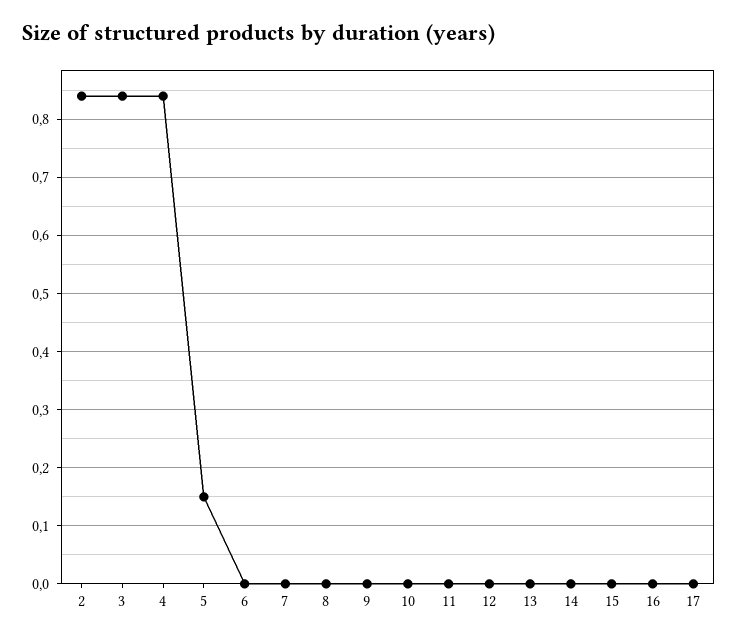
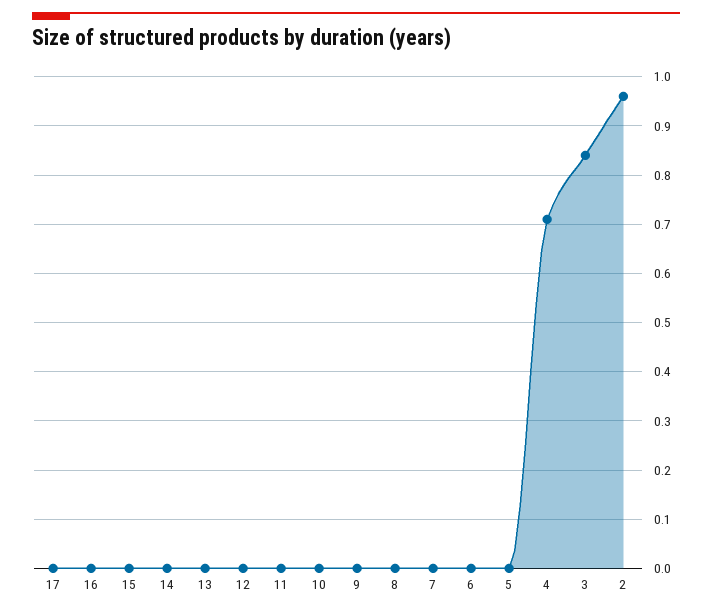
2: 0.85 -> 0.95
4: 0.85 -> 0.7
5: 0.15 -> 0

